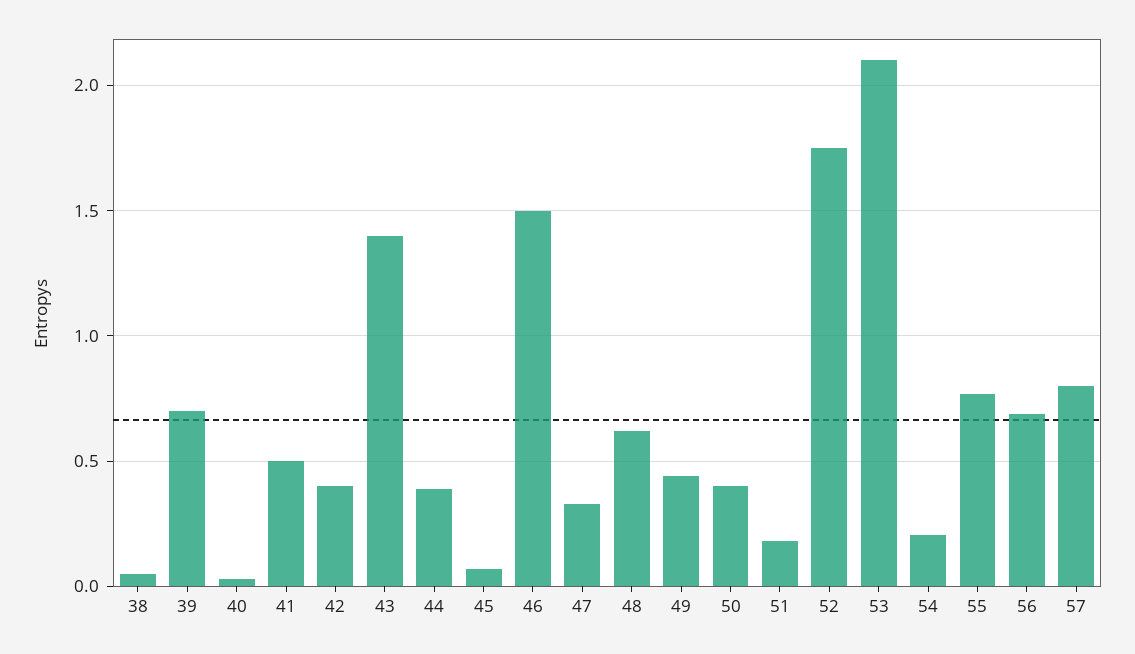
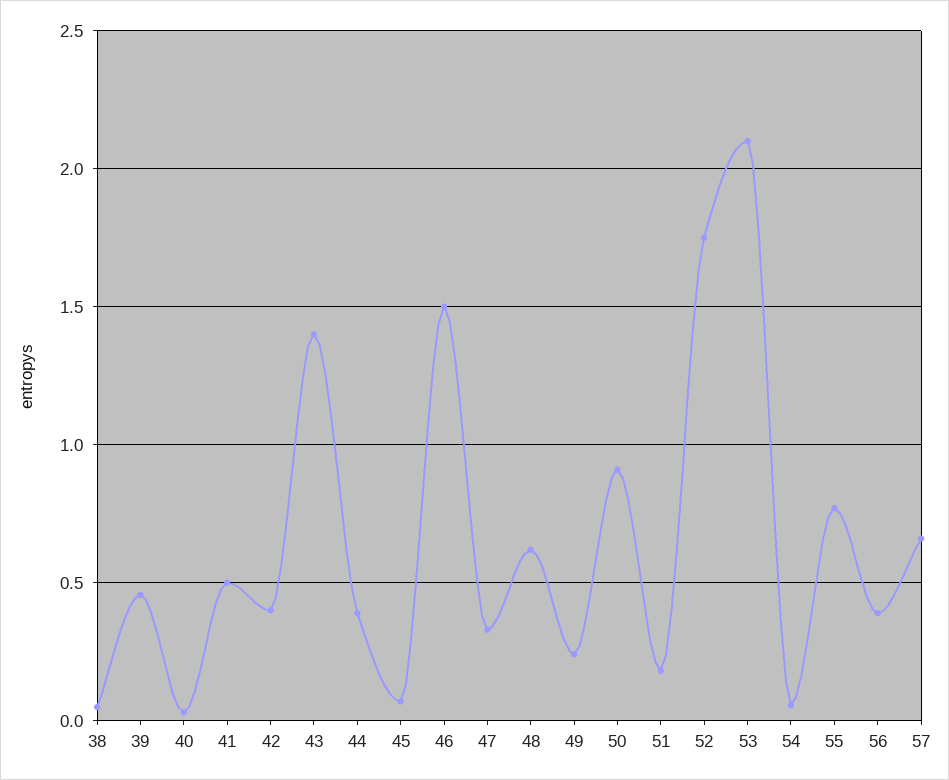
39: 0.7 -> 0.45
49: 0.45 -> 0.25
50: 0.4 -> 0.9
54: 0.2 -> 0.05
56: 0.7 -> 0.4
57: 0.8 -> 0.65

